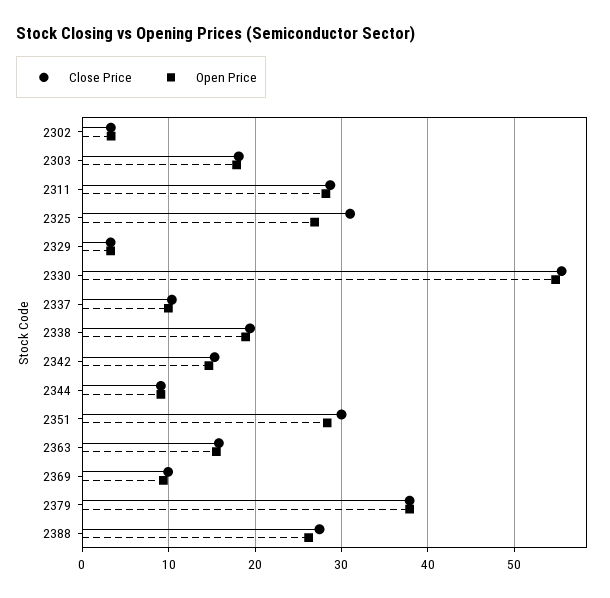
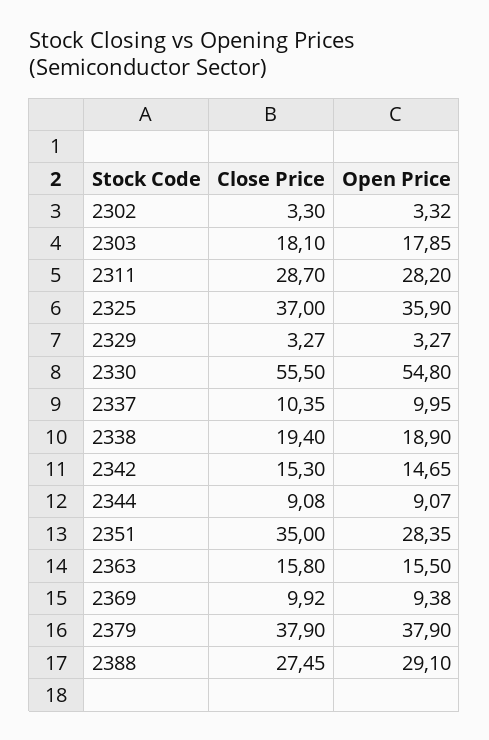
Close Price, 2325: 31 -> 37
Open Price, 2325: 27 -> 35.9
Close Price, 2351: 30 -> 35
Open Price, 2388: 26 -> 29.1

